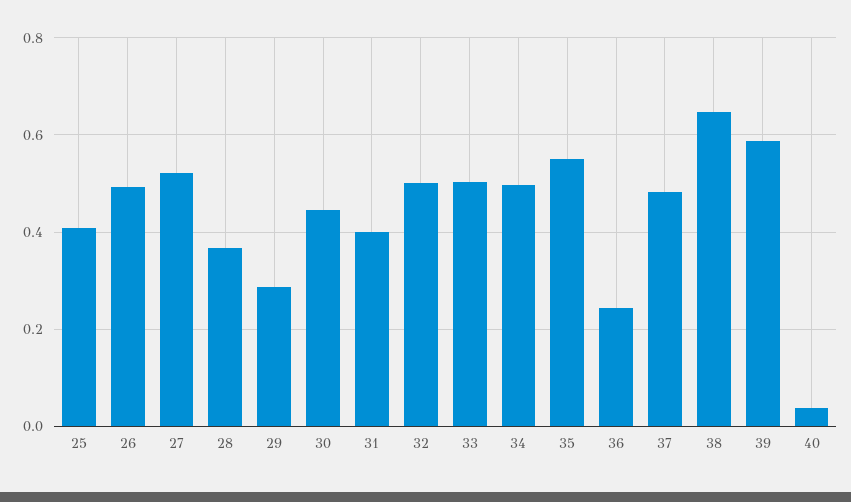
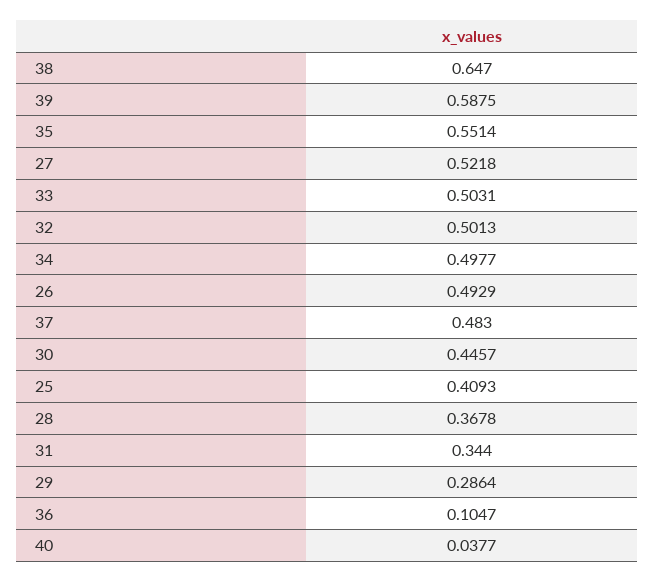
31: 0.4 -> 0.344
36: 0.24 -> 0.1047

